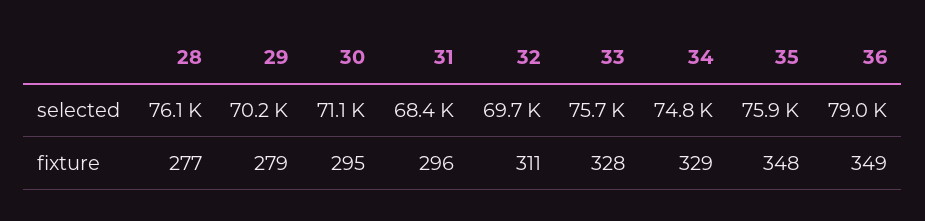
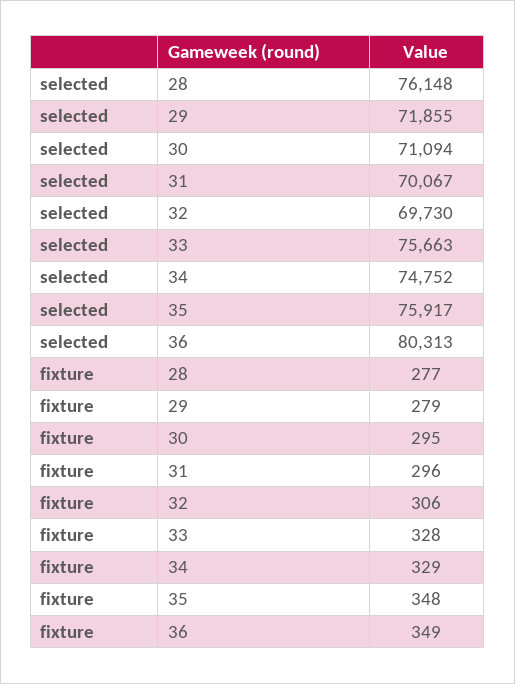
29, selected: 70200 -> 71855
31, selected: 68400 -> 70067
36, selected: 79000 -> 80313
32, fixture: 311 -> 306

